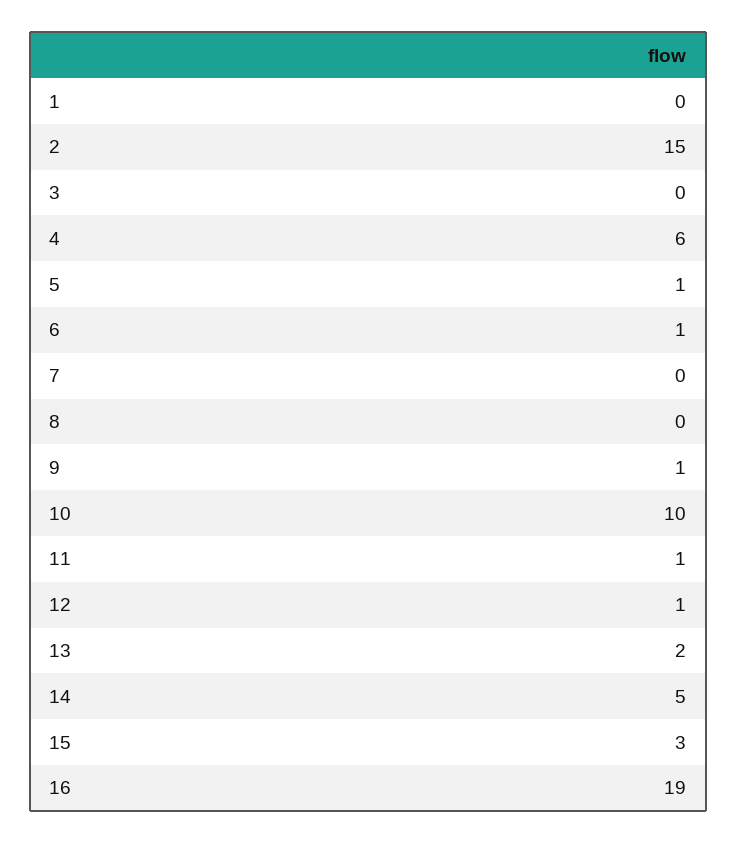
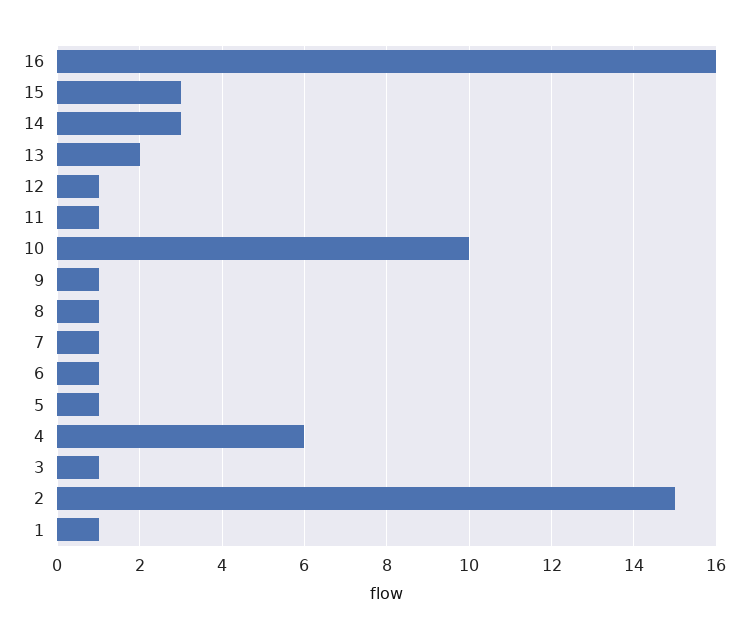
1: 0 -> 1
3: 0 -> 1
7: 0 -> 1
8: 0 -> 1
14: 5 -> 3
16: 19 -> 16

